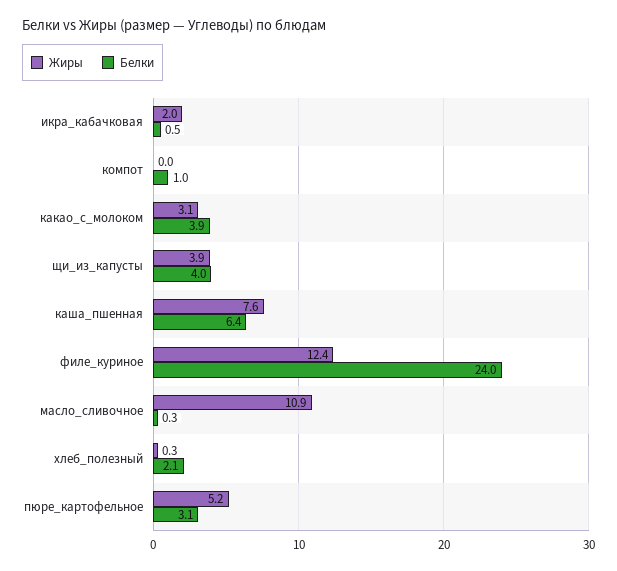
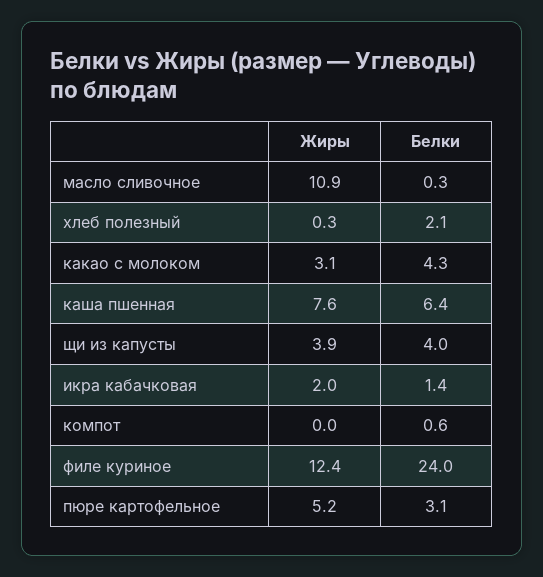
Белки, икра_кабачковая: 0.5 -> 1.4
Белки, компот: 1 -> 0.6
Белки, какао_с_молоком: 3.9 -> 4.3

